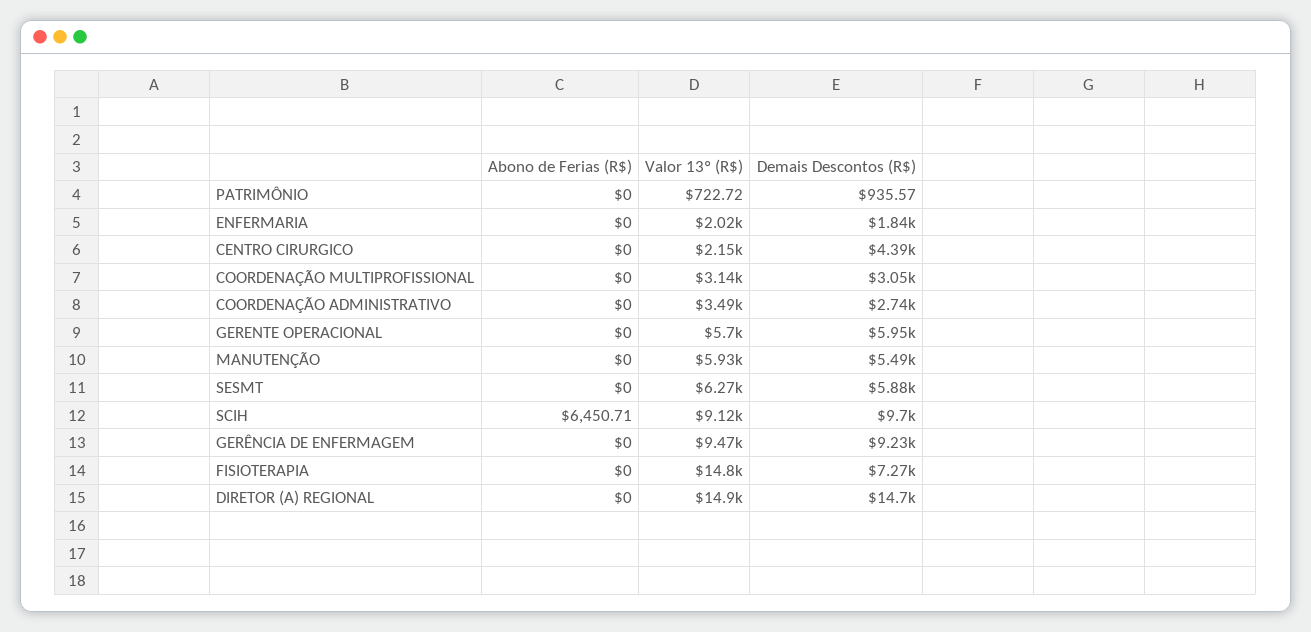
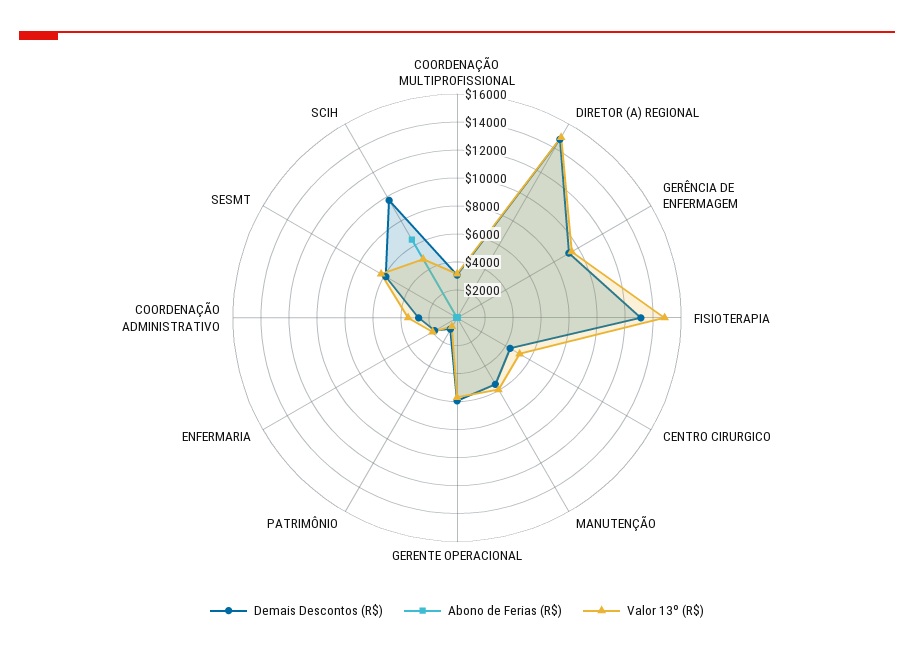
Valor 13º (R$), CENTRO CIRURGICO: 2150 -> 5000
Valor 13º (R$), SCIH: 9120 -> 5000
Demais Descontos (R$), FISIOTERAPIA: 7270 -> 13000

